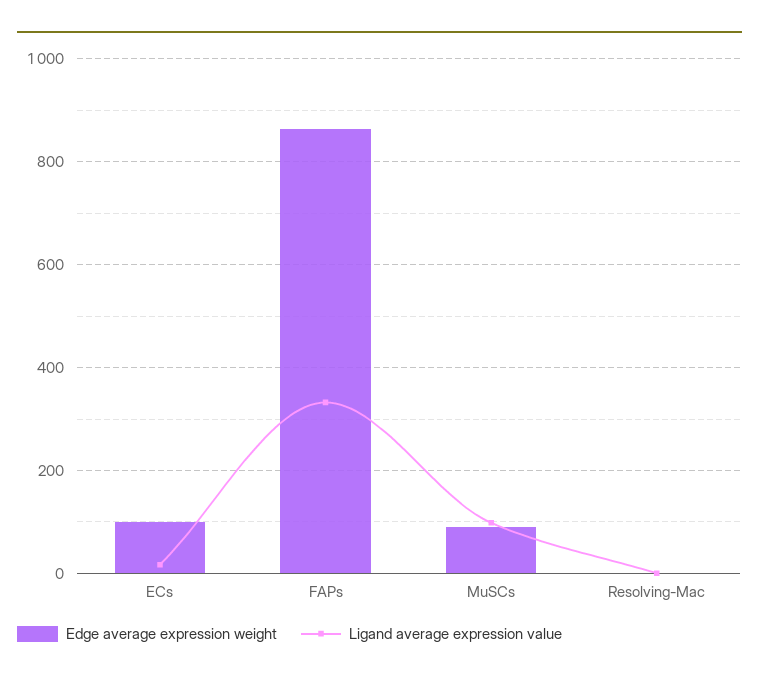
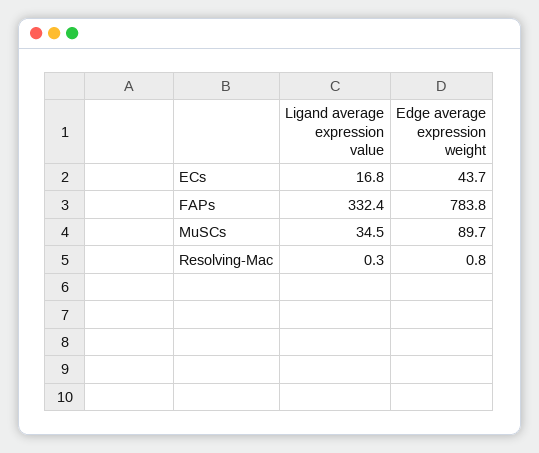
Edge average expression weight, ECs: 100 -> 43.7
Edge average expression weight, FAPs: 860 -> 783.8
Ligand average expression value, MuSCs: 100 -> 34.5

